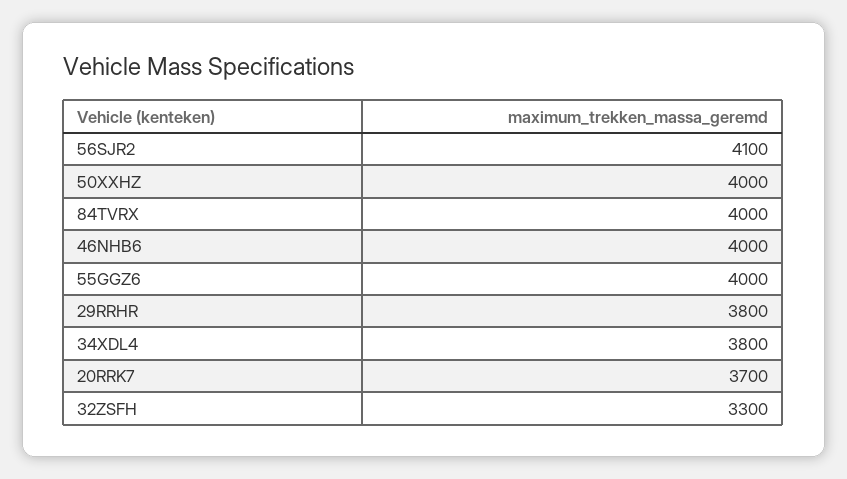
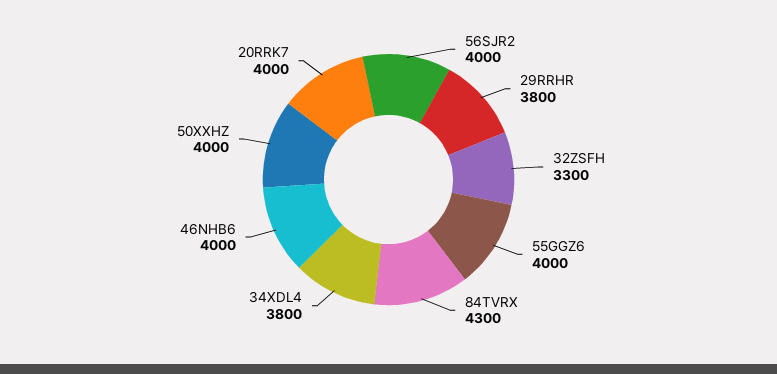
56SJR2: 4100 -> 4000
84TVRX: 4000 -> 4300
20RRK7: 3700 -> 4000

